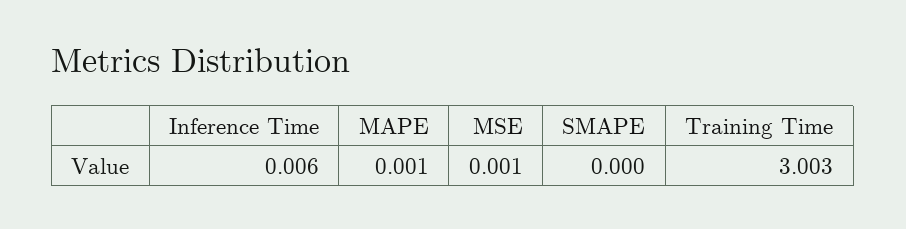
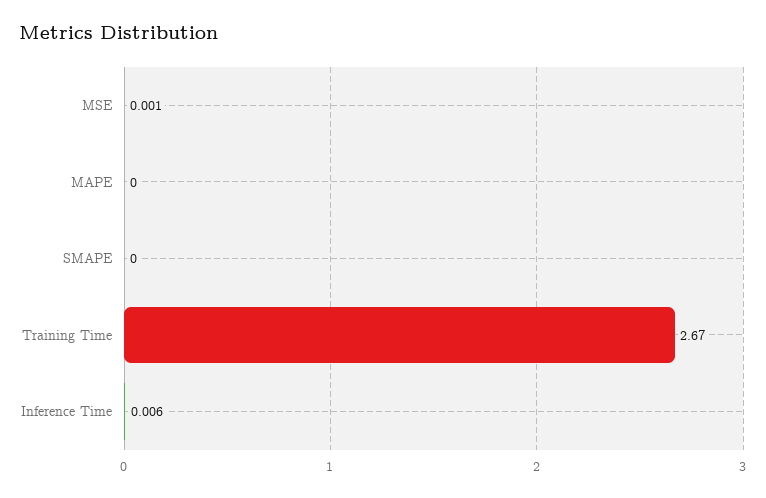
MAPE: 0.001 -> 0
Training Time: 3.003 -> 2.67

